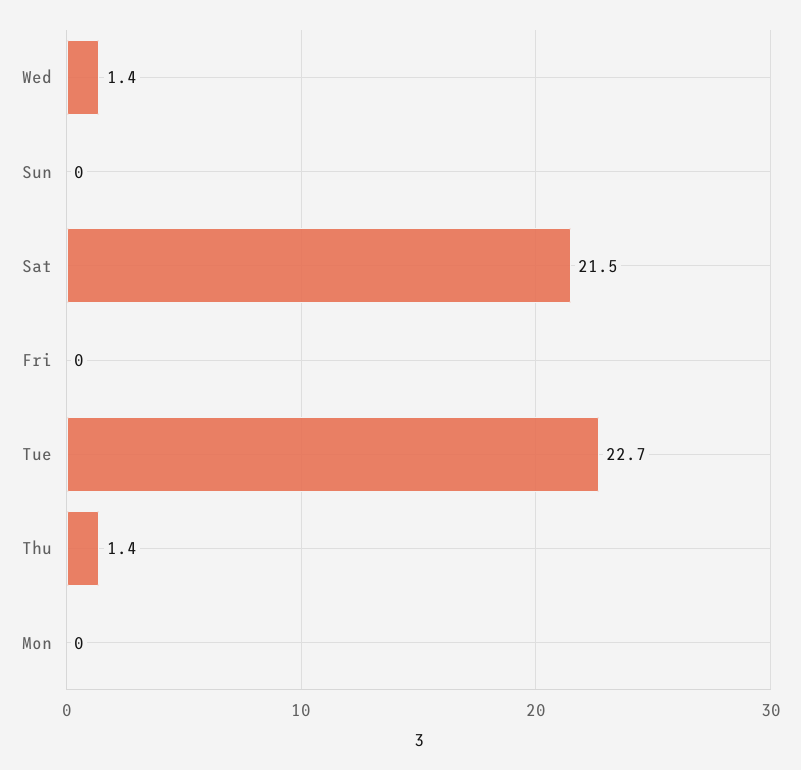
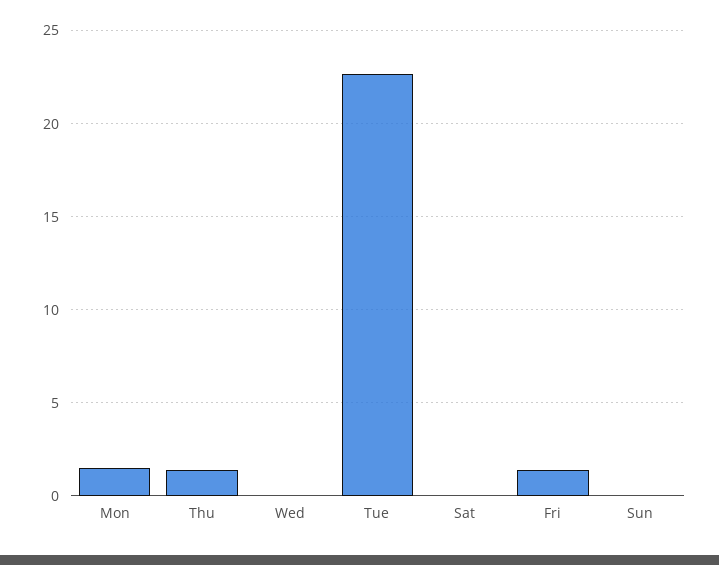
Wed: 1.4 -> 0
Sat: 21.5 -> 0
Fri: 0 -> 1.5
Mon: 0 -> 1.5

